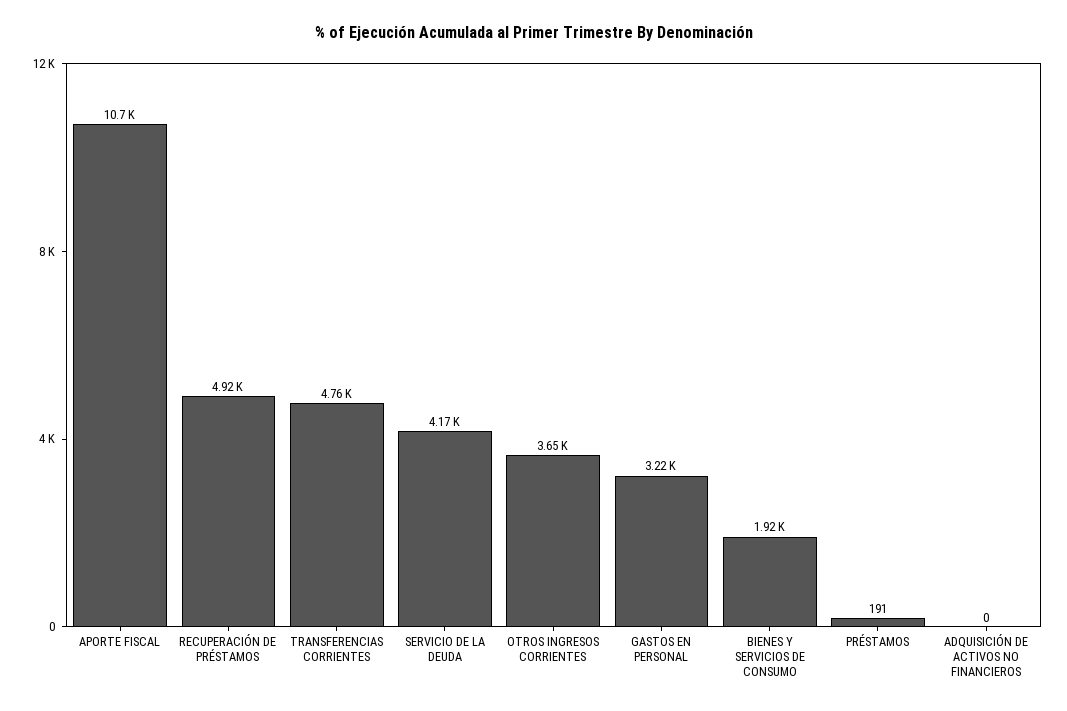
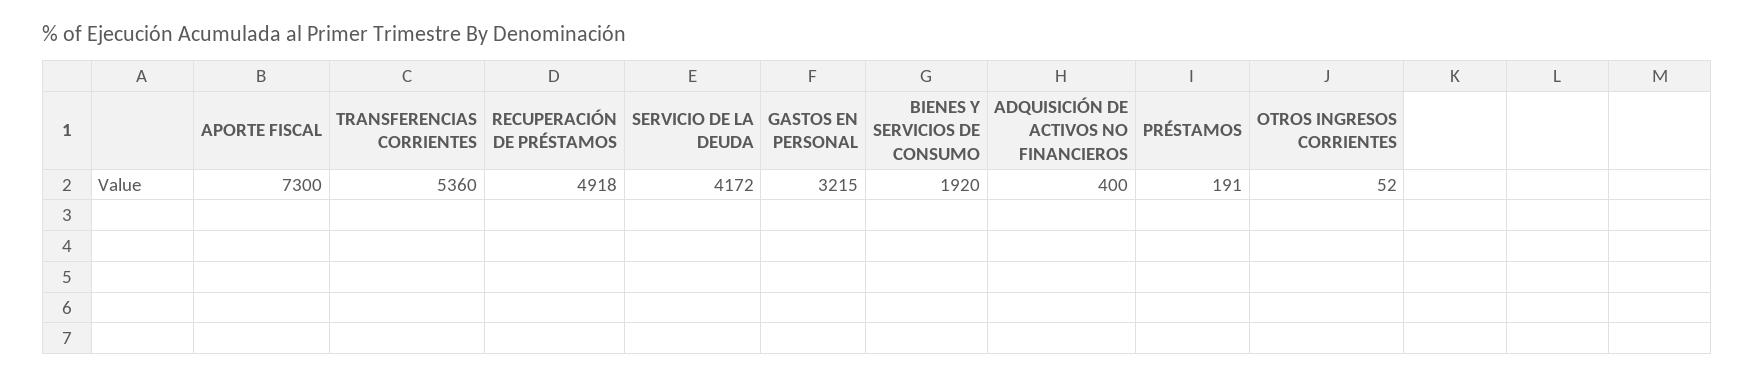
APORTE FISCAL: 10700 -> 7300
TRANSFERENCIAS CORRIENTES: 4760 -> 5360
OTROS INGRESOS CORRIENTES: 3650 -> 52
ADQUISICIÓN DE ACTIVOS NO FINANCIEROS: 0 -> 400

